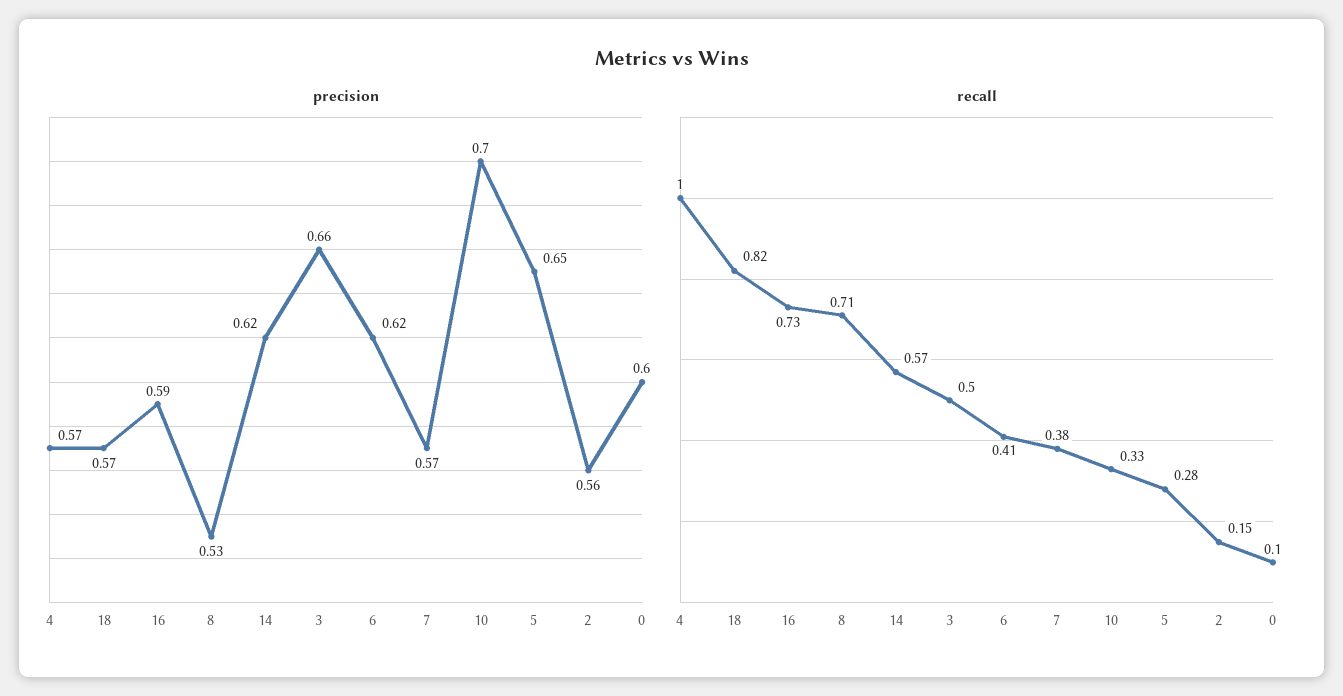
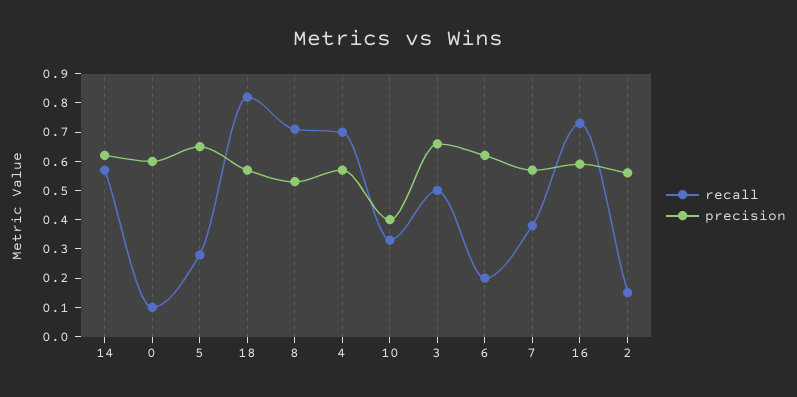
precision, 10: 0.7 -> 0.4
recall, 4: 1 -> 0.7
recall, 6: 0.41 -> 0.2

